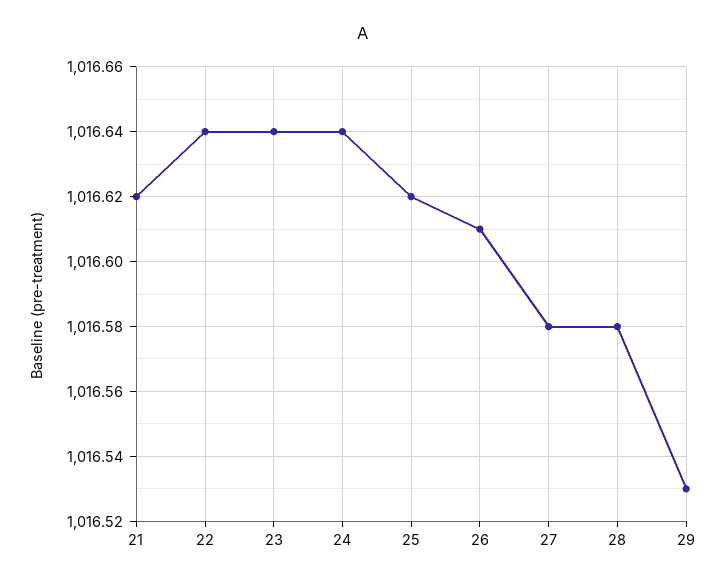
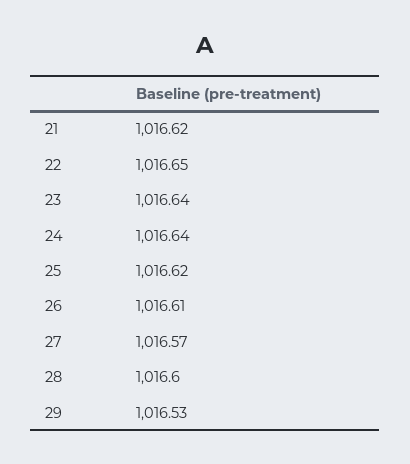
22: 1016.64 -> 1016.65
27: 1016.58 -> 1016.57
28: 1016.58 -> 1016.6

